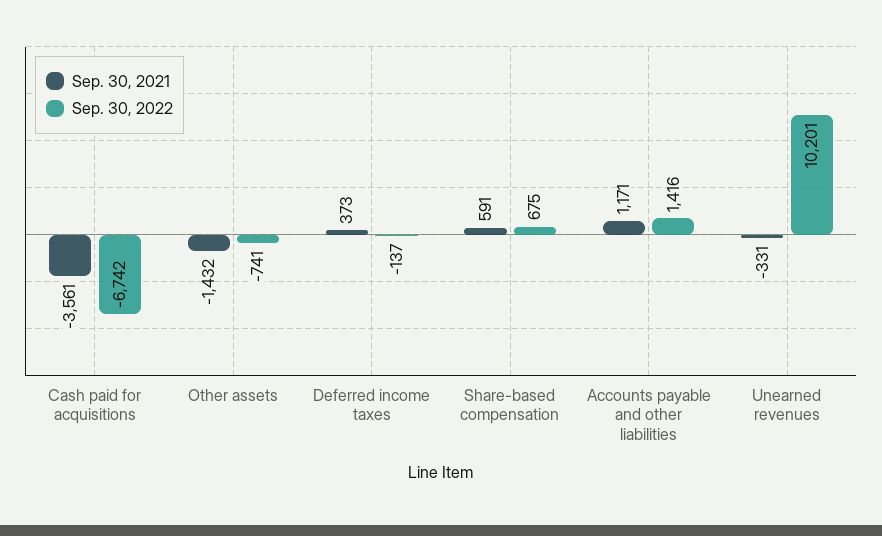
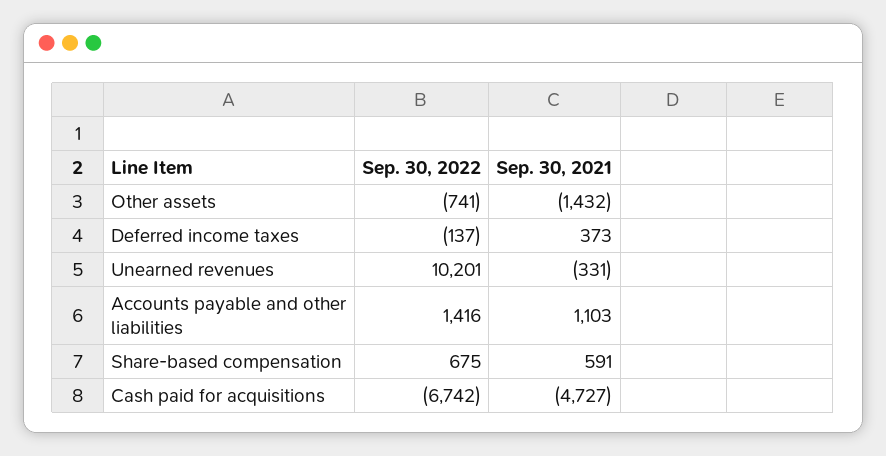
Sep. 30, 2021, Cash paid for acquisitions: -3561 -> -4727
Sep. 30, 2021, Accounts payable and other liabilities: 1171 -> 1103

